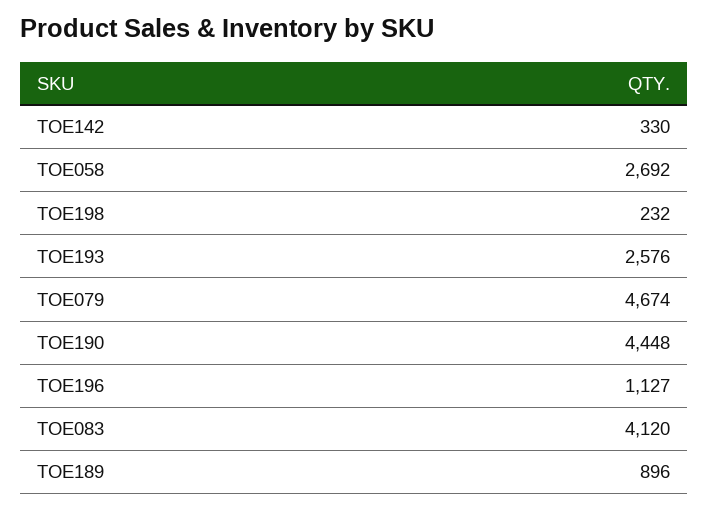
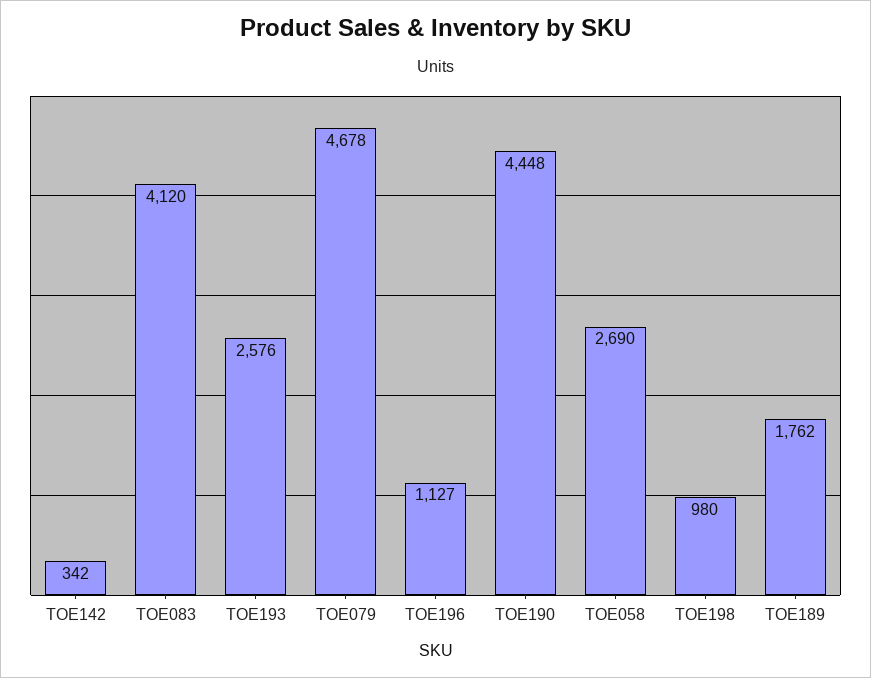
TOE142: 330 -> 342
TOE058: 2692 -> 2690
TOE198: 232 -> 980
TOE079: 4674 -> 4678
TOE189: 896 -> 1762

